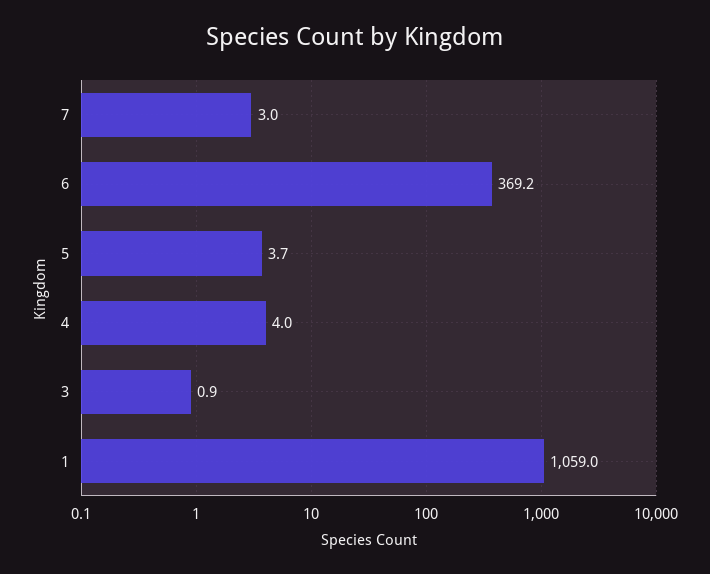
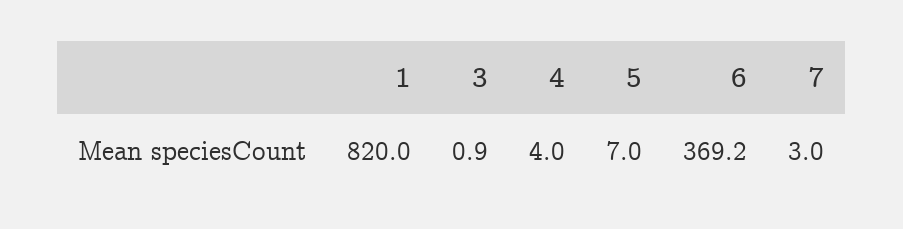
5: 3.7 -> 7
1: 1059 -> 820

